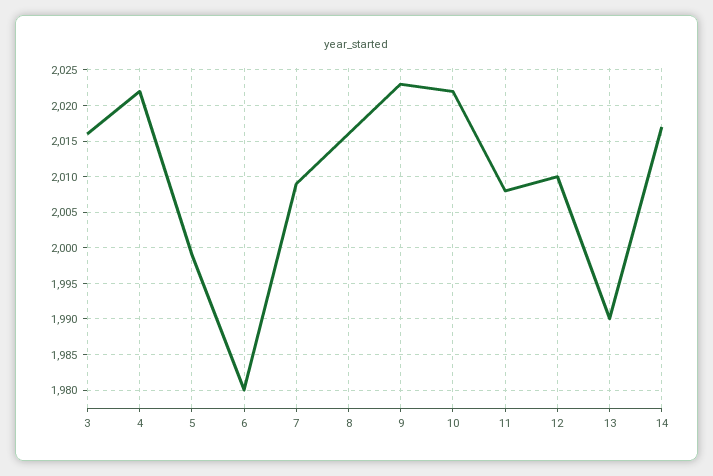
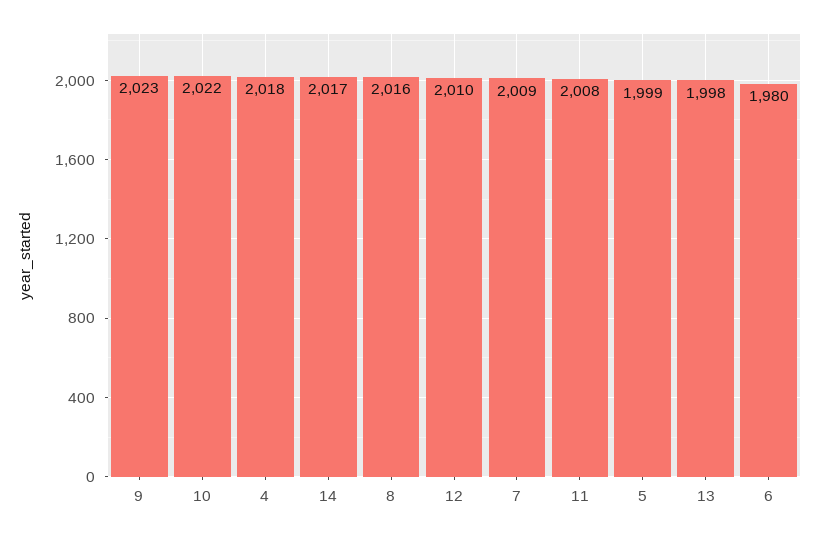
3: 2016 -> none
4: 2022 -> 2018
13: 1990 -> 1998

